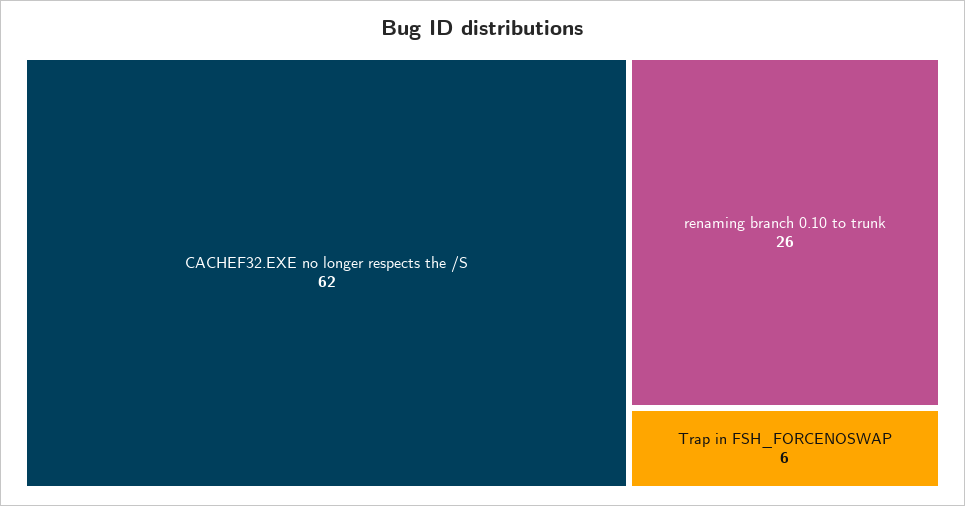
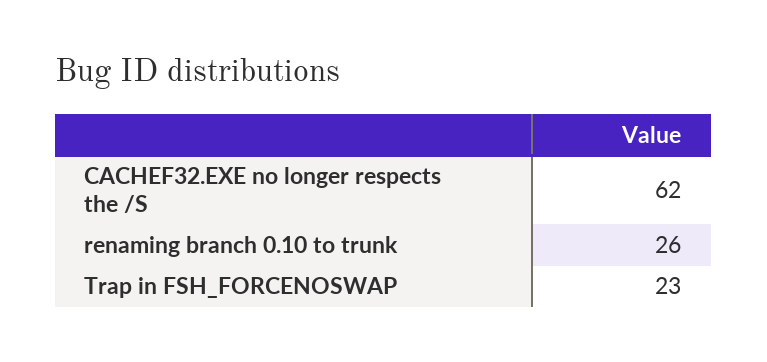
Trap in FSH_FORCENOSWAP: 6 -> 23

